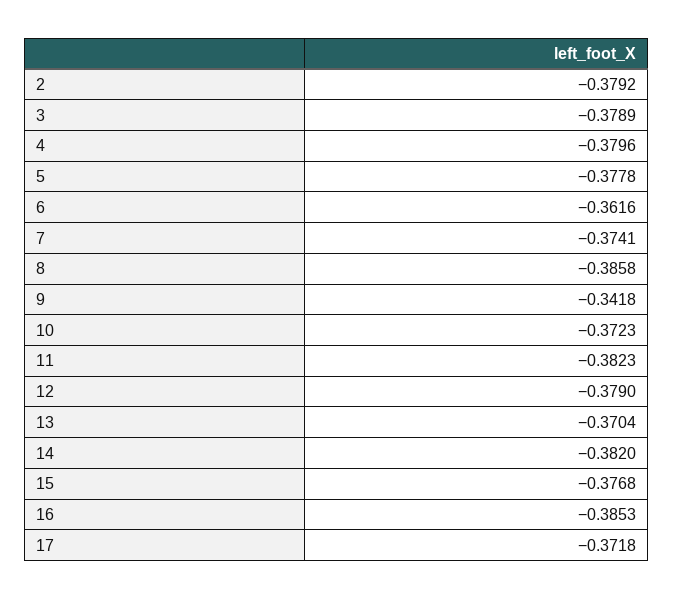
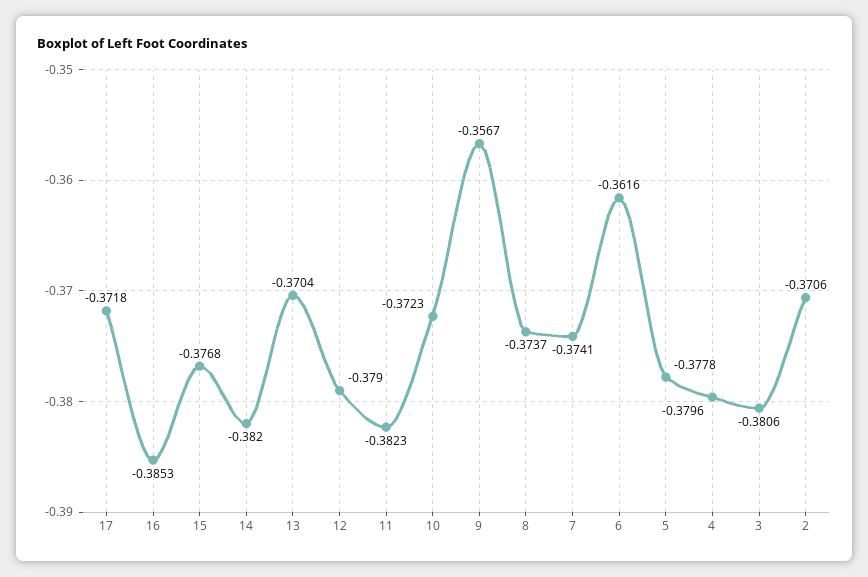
2: -0.3792 -> -0.3706
3: -0.3789 -> -0.3806
8: -0.3858 -> -0.3737
9: -0.3418 -> -0.3567

